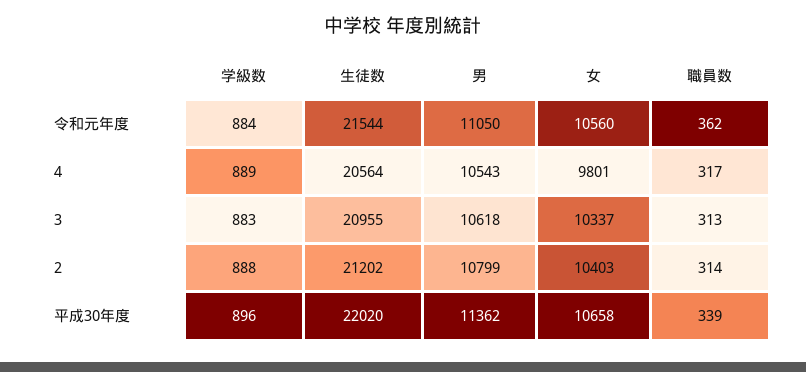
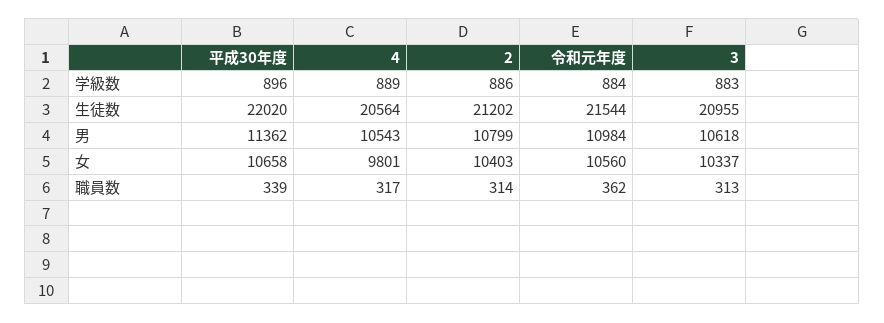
男, 令和元年度: 11050 -> 10984
学級数, 2: 888 -> 886

